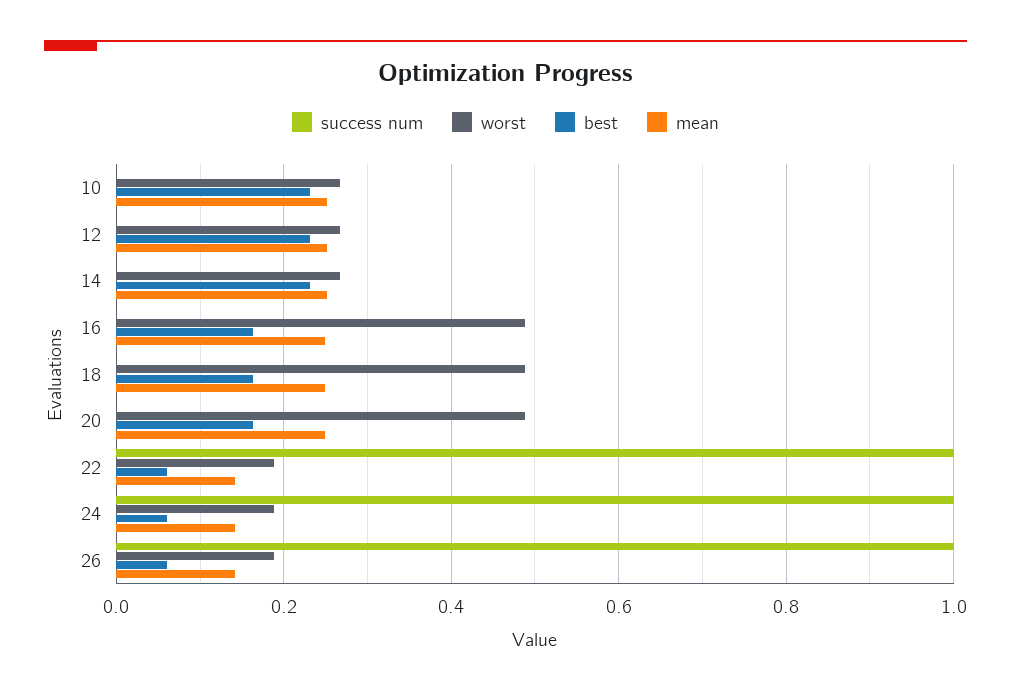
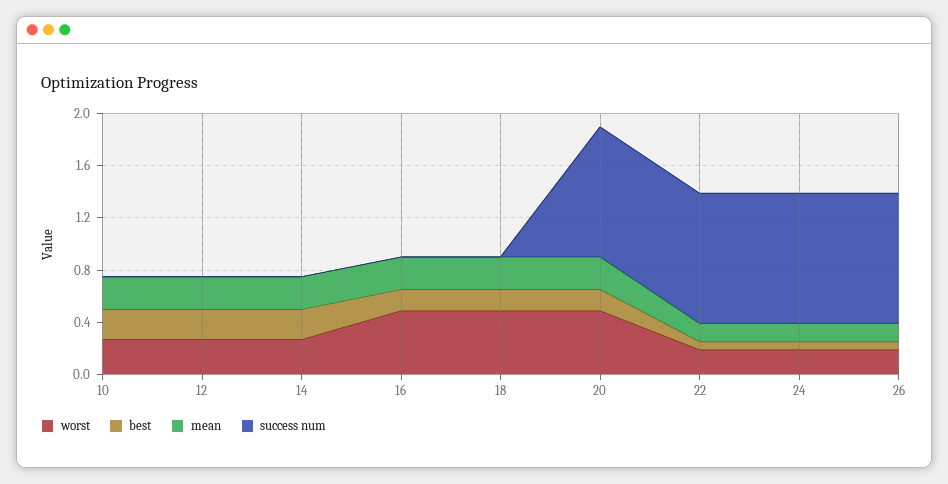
success num, 20: 0 -> 1

